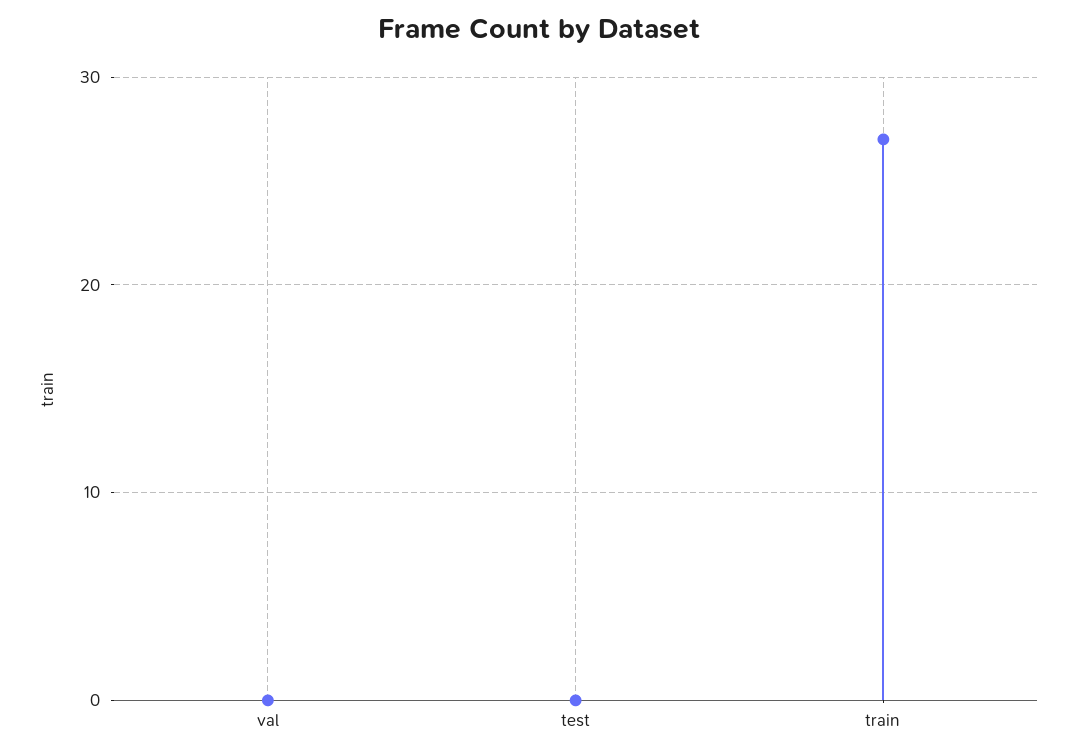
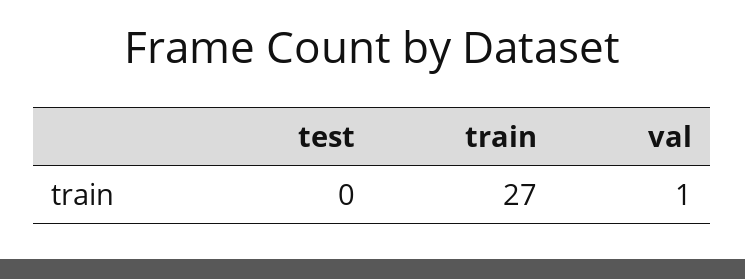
val: 0 -> 1

